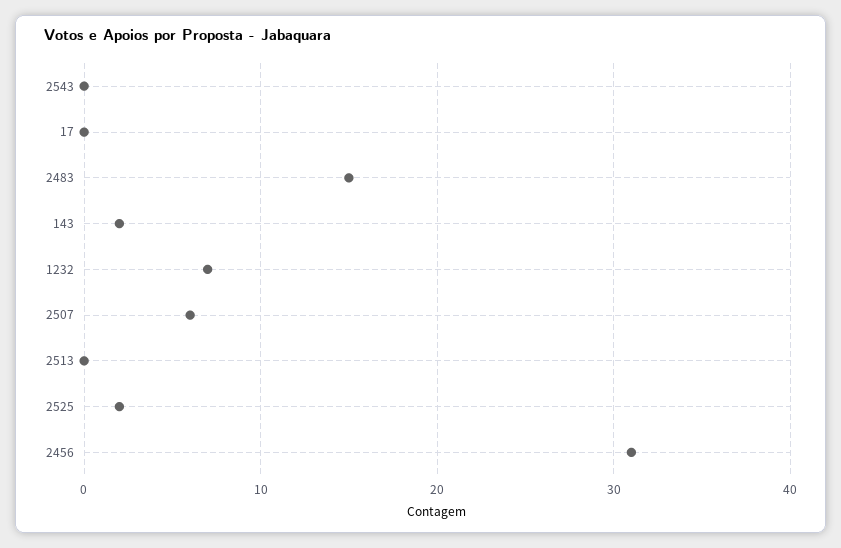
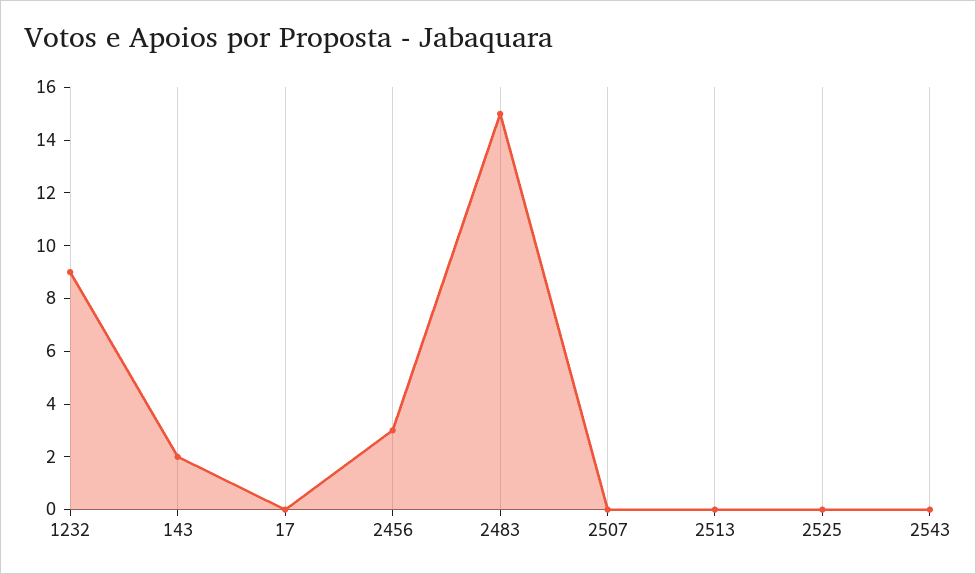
1232: 7 -> 9
2507: 6 -> 0
2525: 2 -> 0
2456: 31 -> 3

